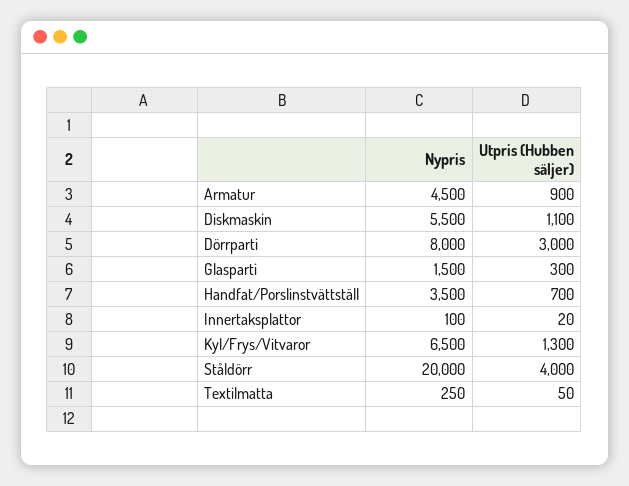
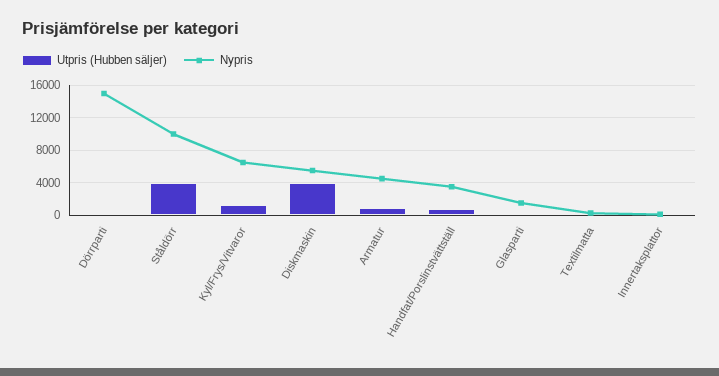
Utpris (Hubben säljer), Diskmaskin: 1100 -> 4000
Nypris, Dörrparti: 8000 -> 15000
Utpris (Hubben säljer), Dörrparti: 3000 -> 0
Nypris, Ståldörr: 20000 -> 10000

